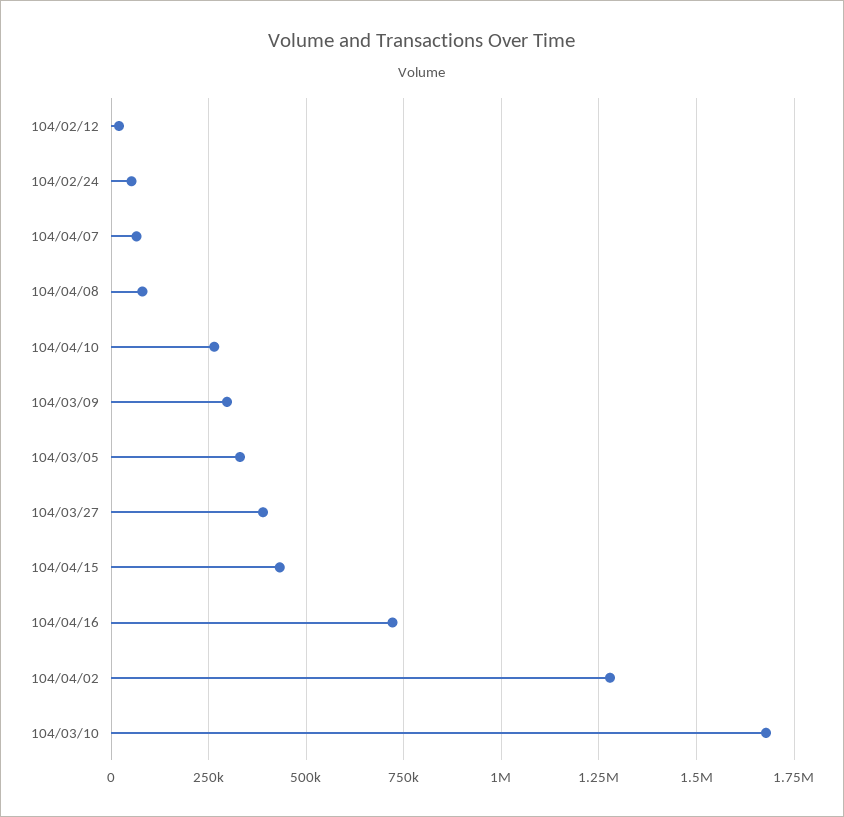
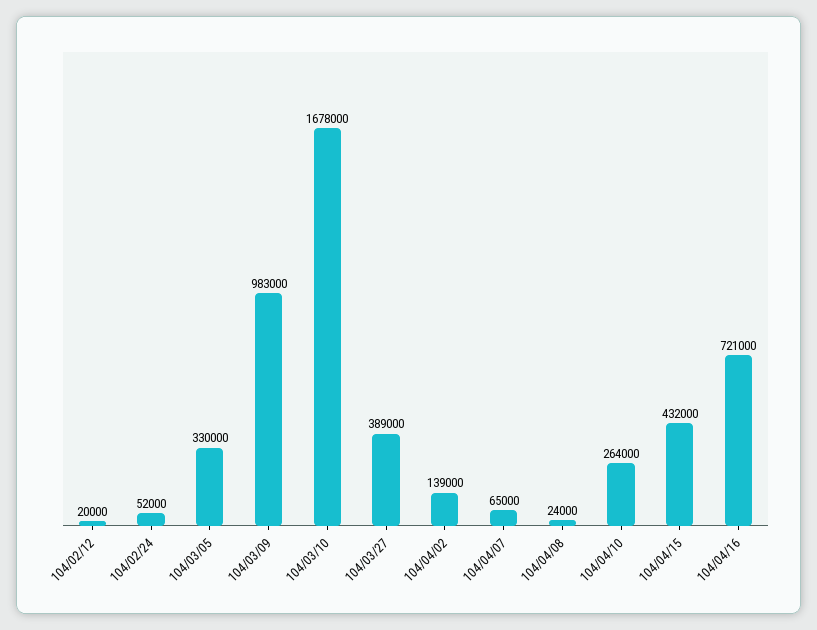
104/04/08: 75000 -> 24000
104/03/09: 300000 -> 983000
104/04/02: 1275000 -> 139000

